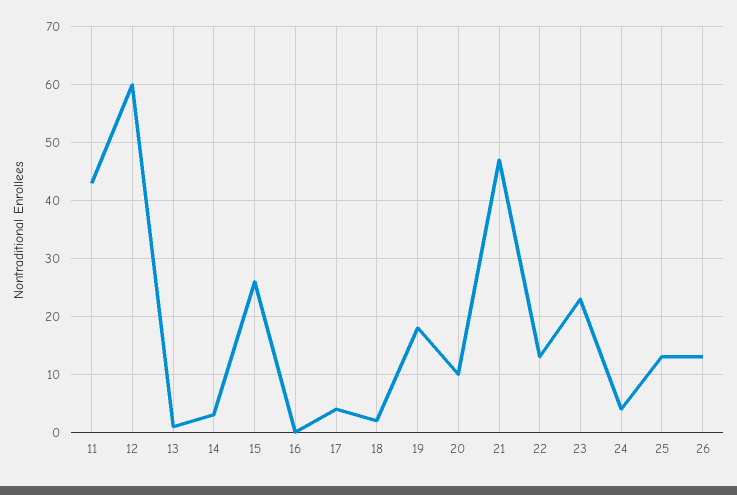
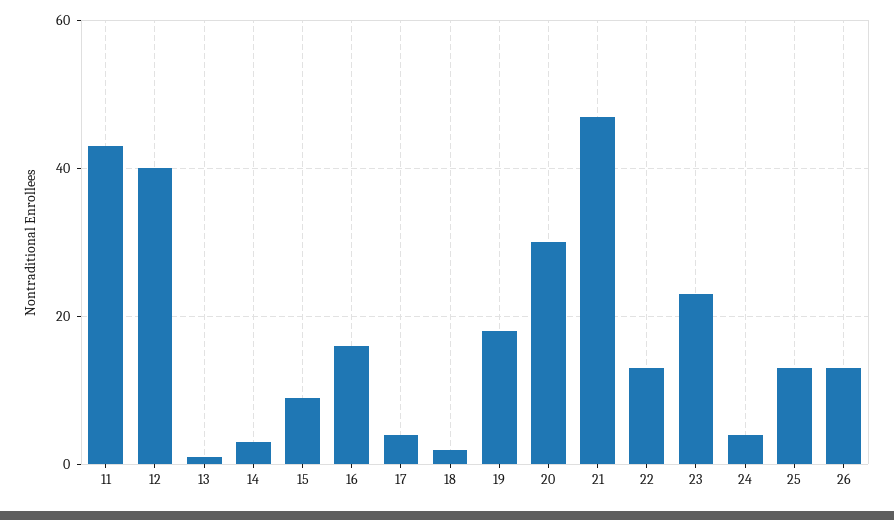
12: 60 -> 40
15: 25 -> 10
16: 0 -> 15
20: 10 -> 30

